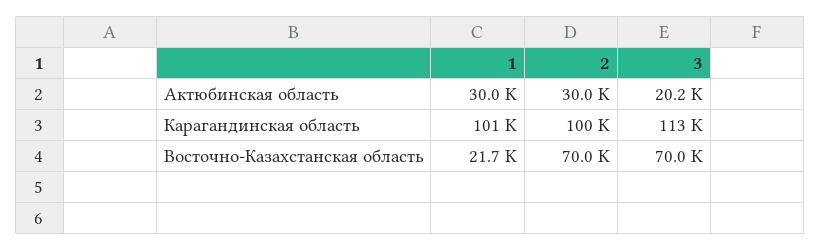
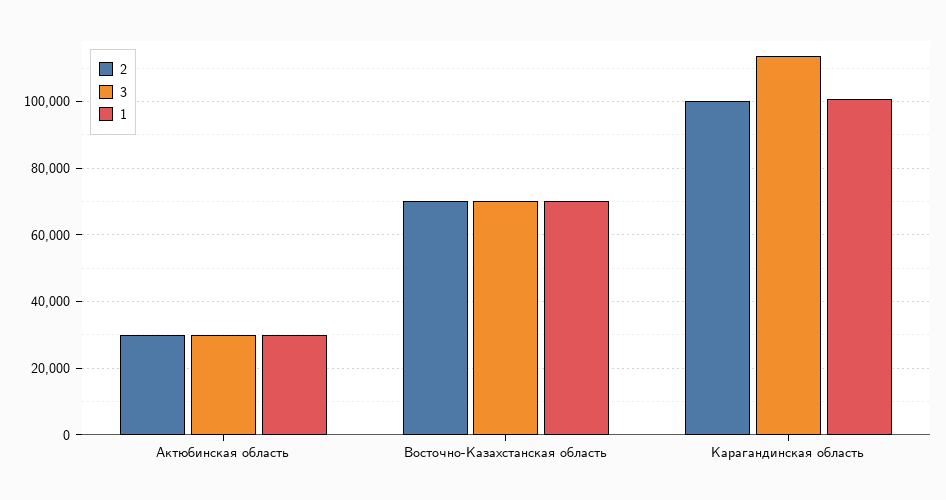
3, Актюбинская область: 20200 -> 30000
1, Восточно-Казахстанская область: 21700 -> 70000

